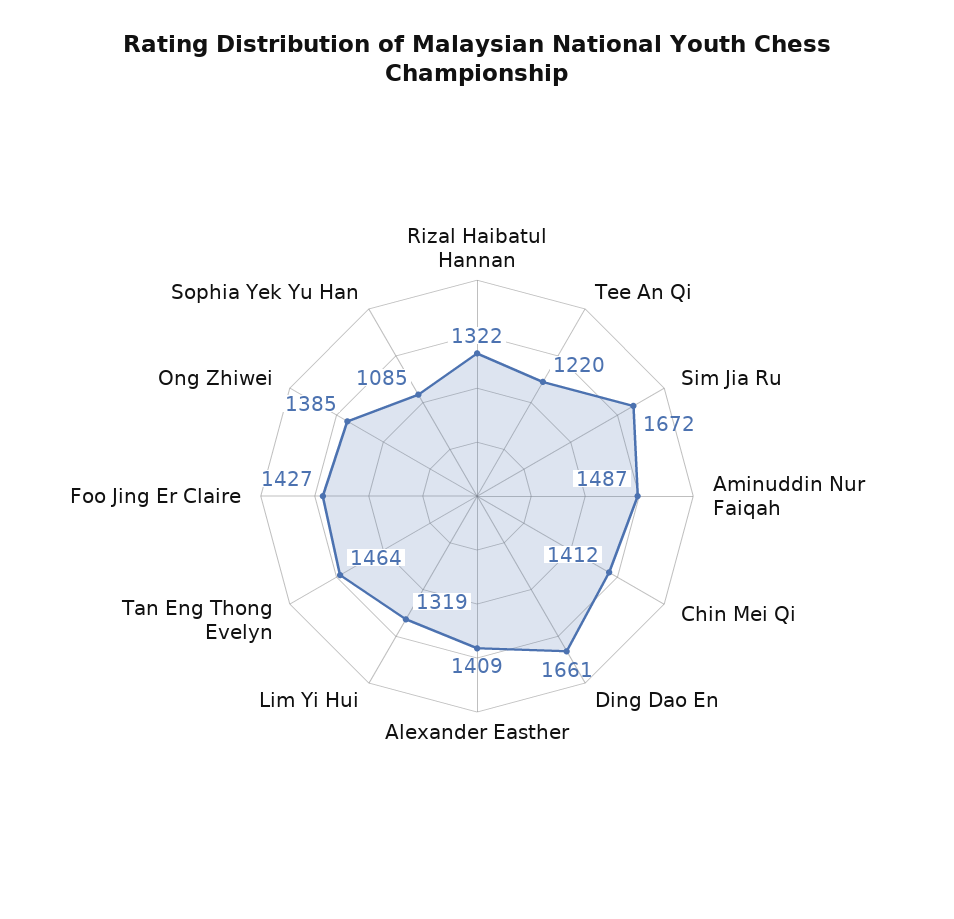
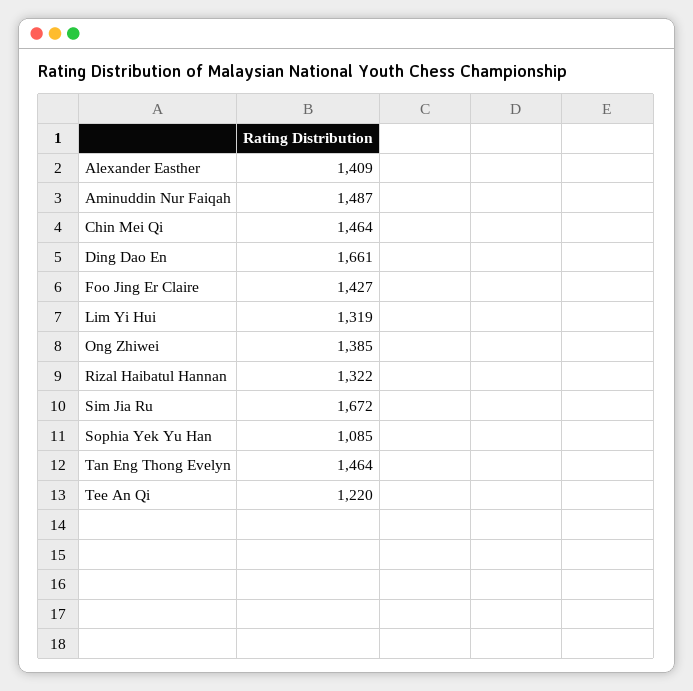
Chin Mei Qi: 1412 -> 1464

